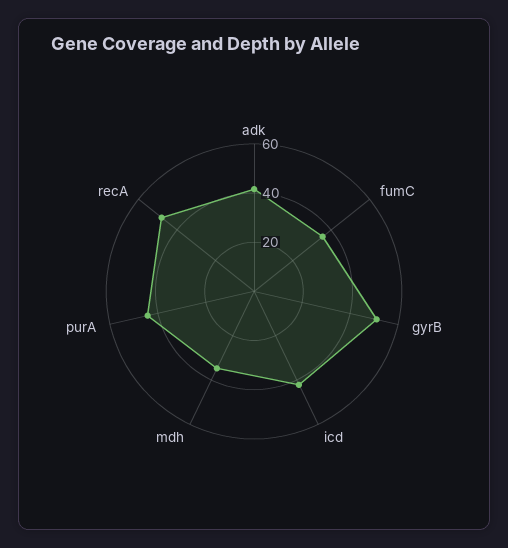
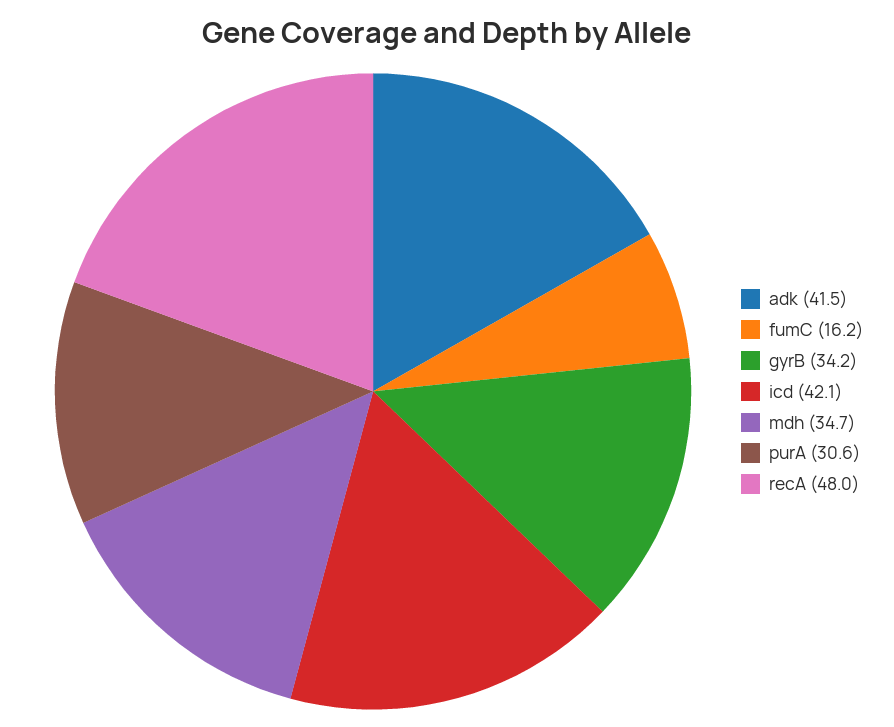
fumC: 35 -> 16.2
gyrB: 50 -> 34.2
purA: 45 -> 30.6

